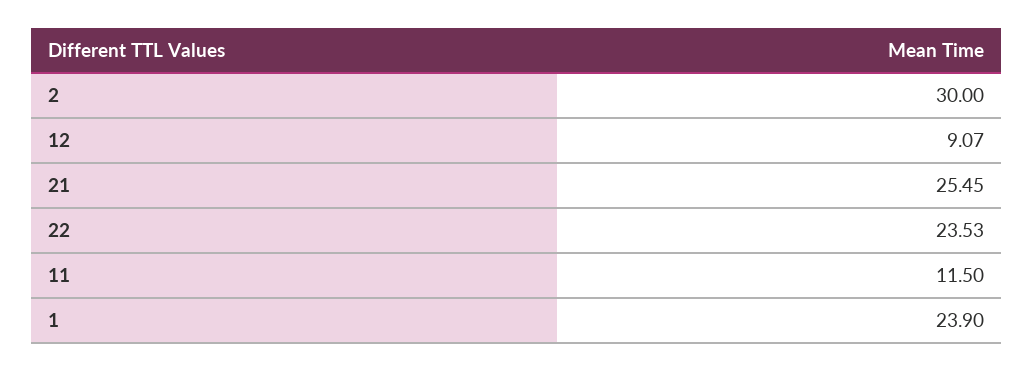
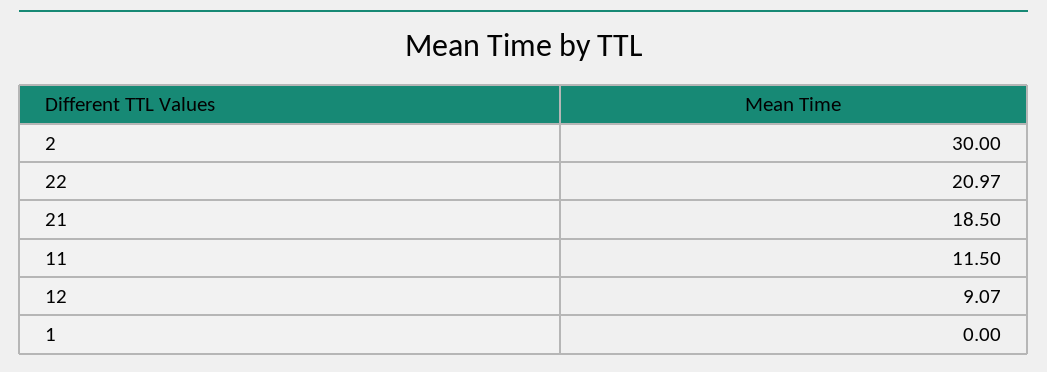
21: 25.45 -> 18.5
22: 23.53 -> 20.97
1: 23.9 -> 0

